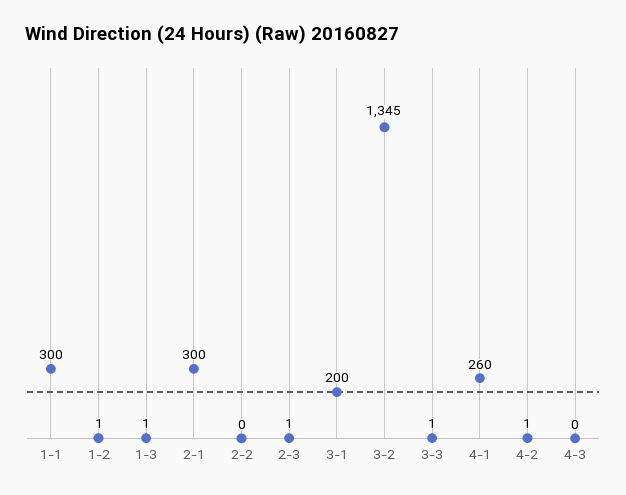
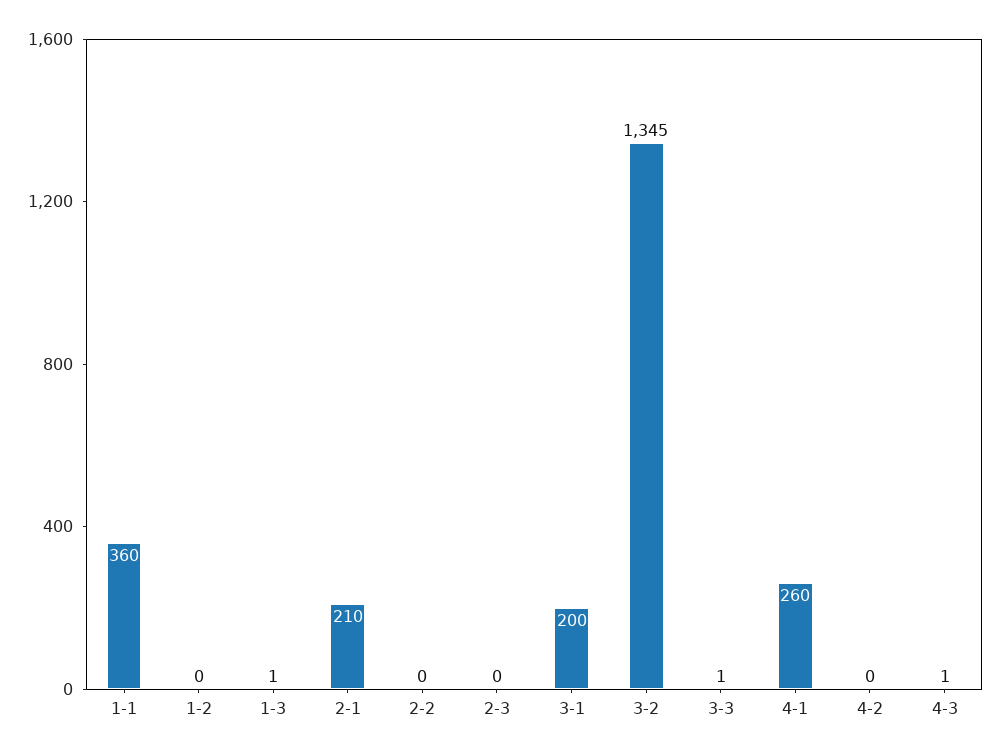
1-1: 300 -> 360
1-2: 1 -> 0
2-1: 300 -> 210
2-3: 1 -> 0
4-2: 1 -> 0
4-3: 0 -> 1

